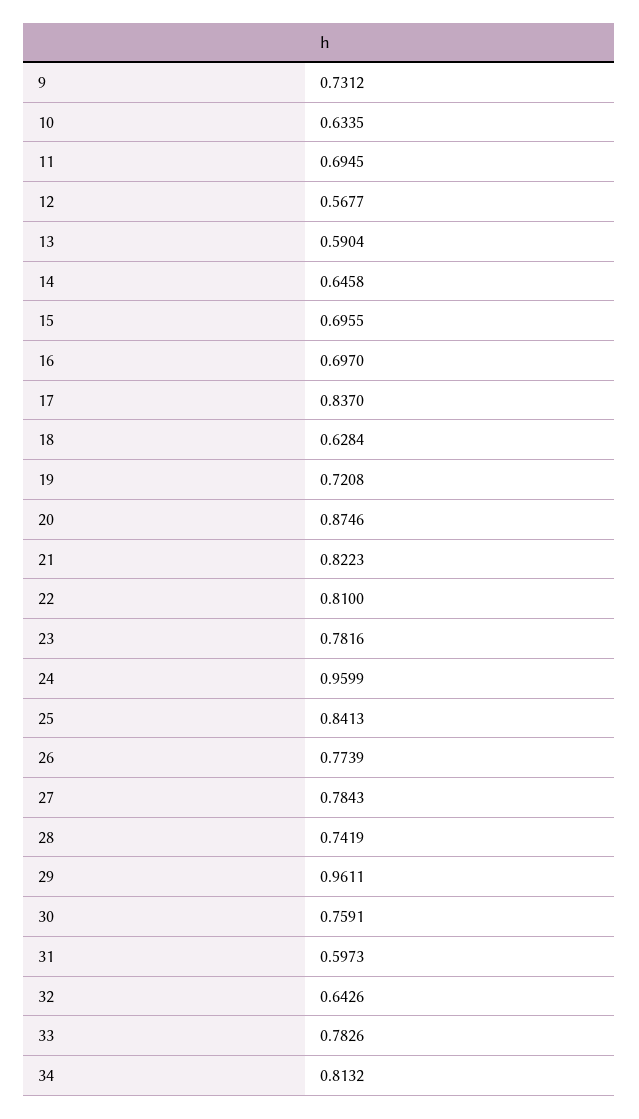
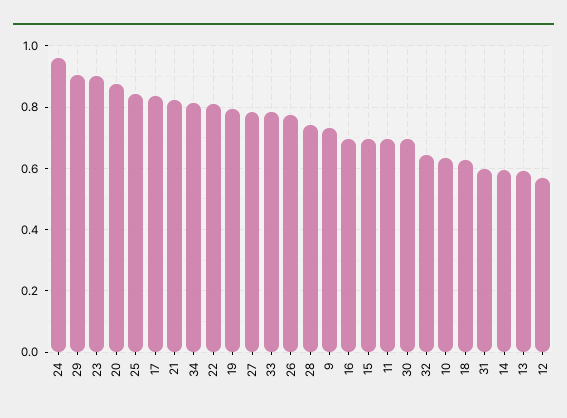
14: 0.6458 -> 0.6
19: 0.7208 -> 0.8
23: 0.7816 -> 0.9
29: 0.9611 -> 0.9
30: 0.7591 -> 0.7

